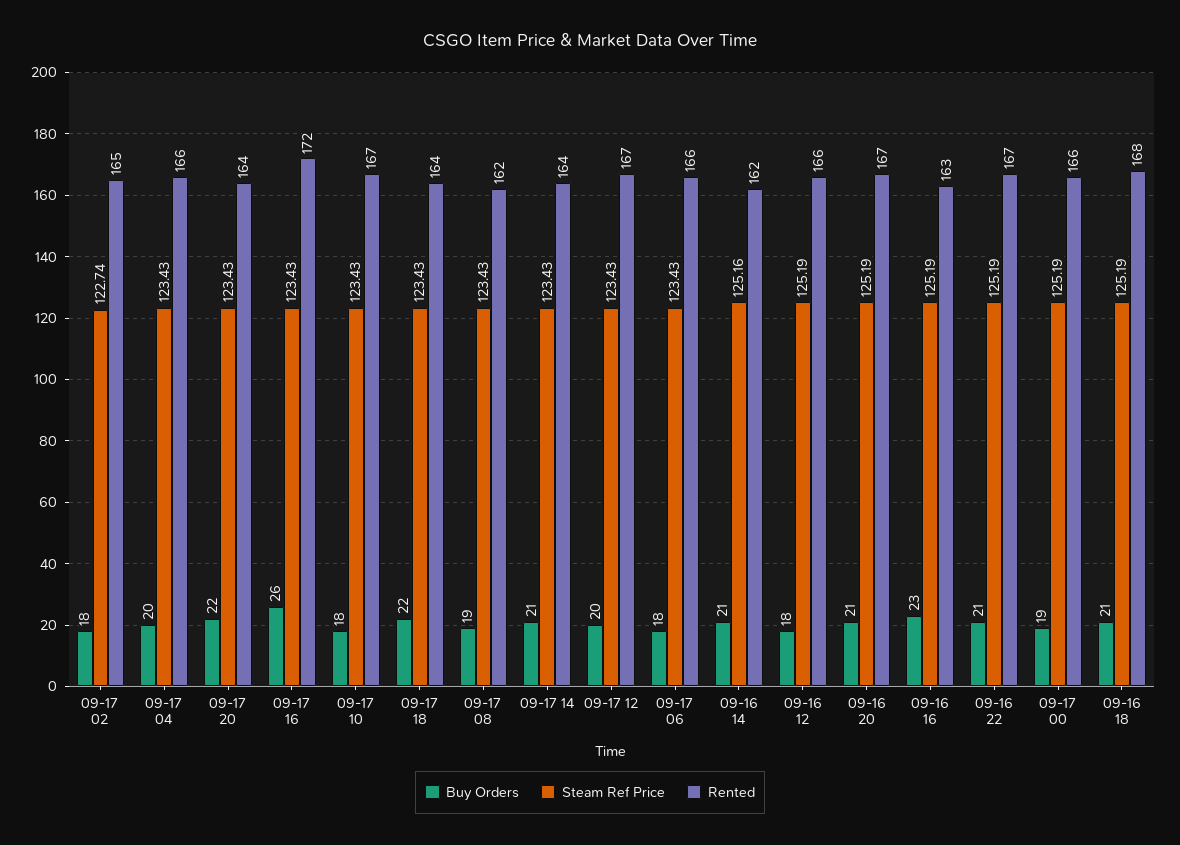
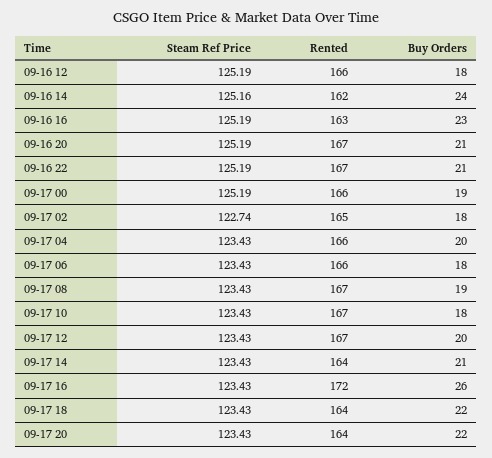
Rented, 09-17 08: 162 -> 167
Buy Orders, 09-16 14: 21 -> 24
Buy Orders, 09-16 18: 21 -> none
Steam Ref Price, 09-16 18: 125.19 -> none
Rented, 09-16 18: 168 -> none

